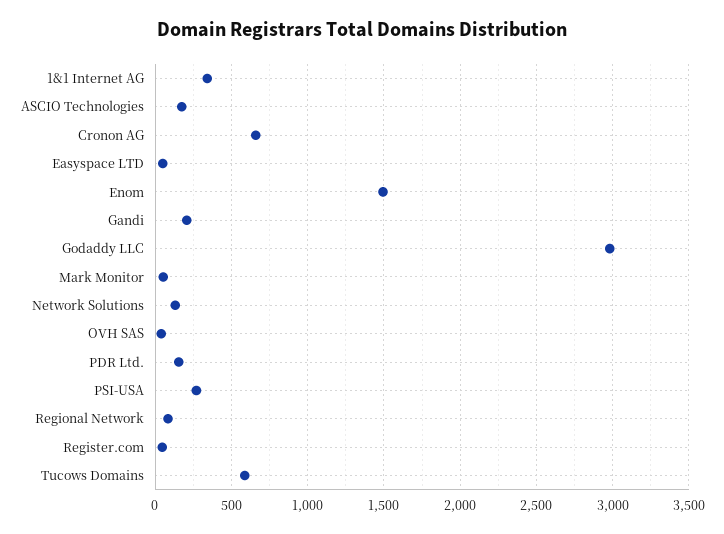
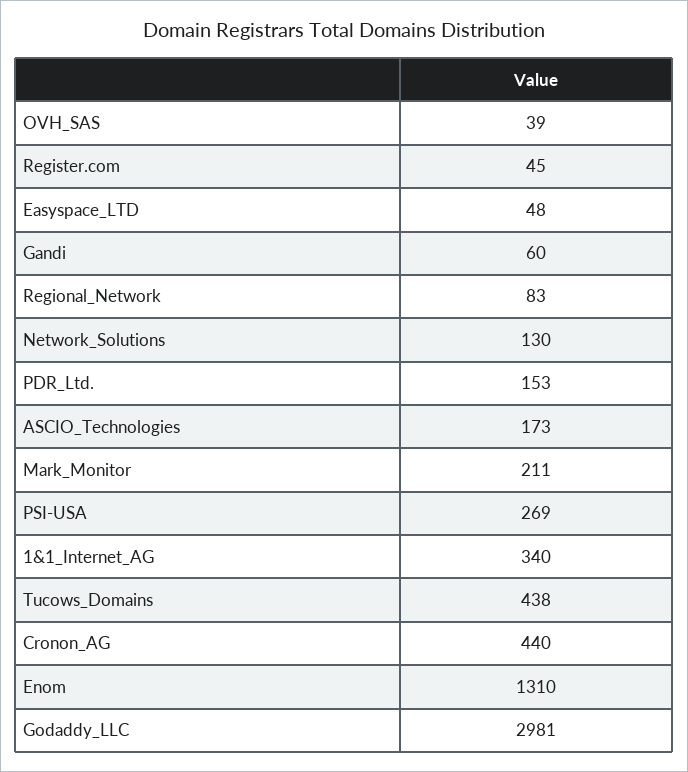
Cronon AG: 650 -> 440
Enom: 1500 -> 1310
Gandi: 200 -> 60
Mark Monitor: 50 -> 211
Tucows Domains: 600 -> 438

